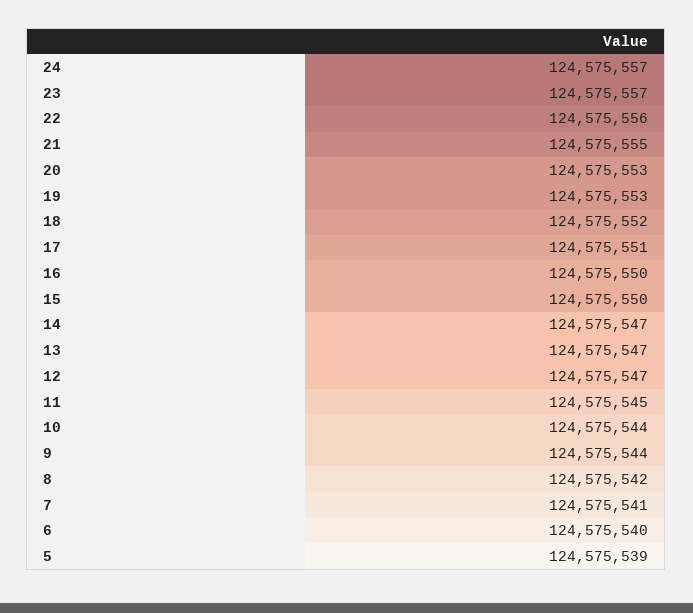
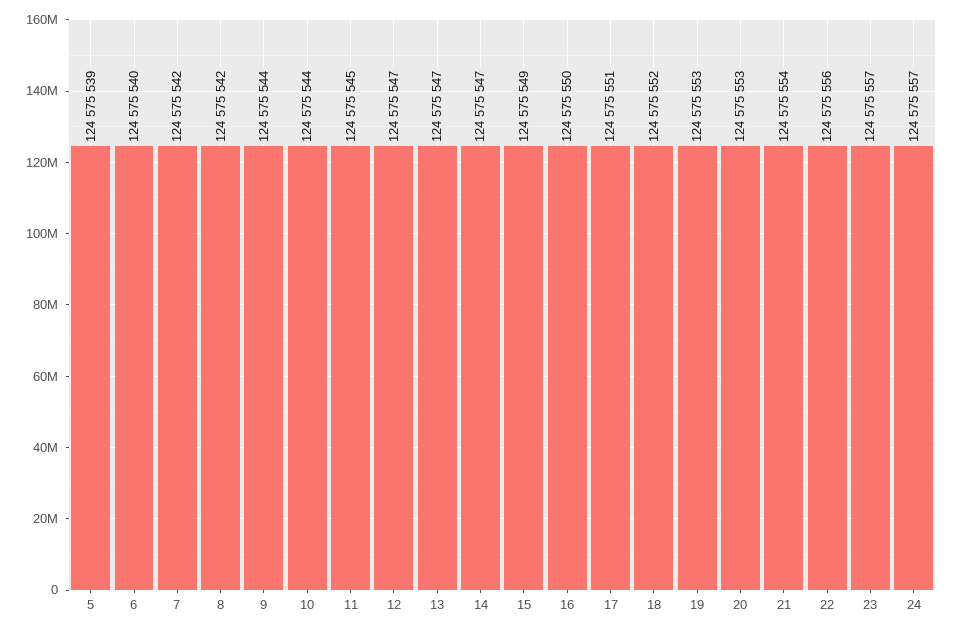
21: 124575555 -> 124575554
15: 124575550 -> 124575549
7: 124575541 -> 124575542

